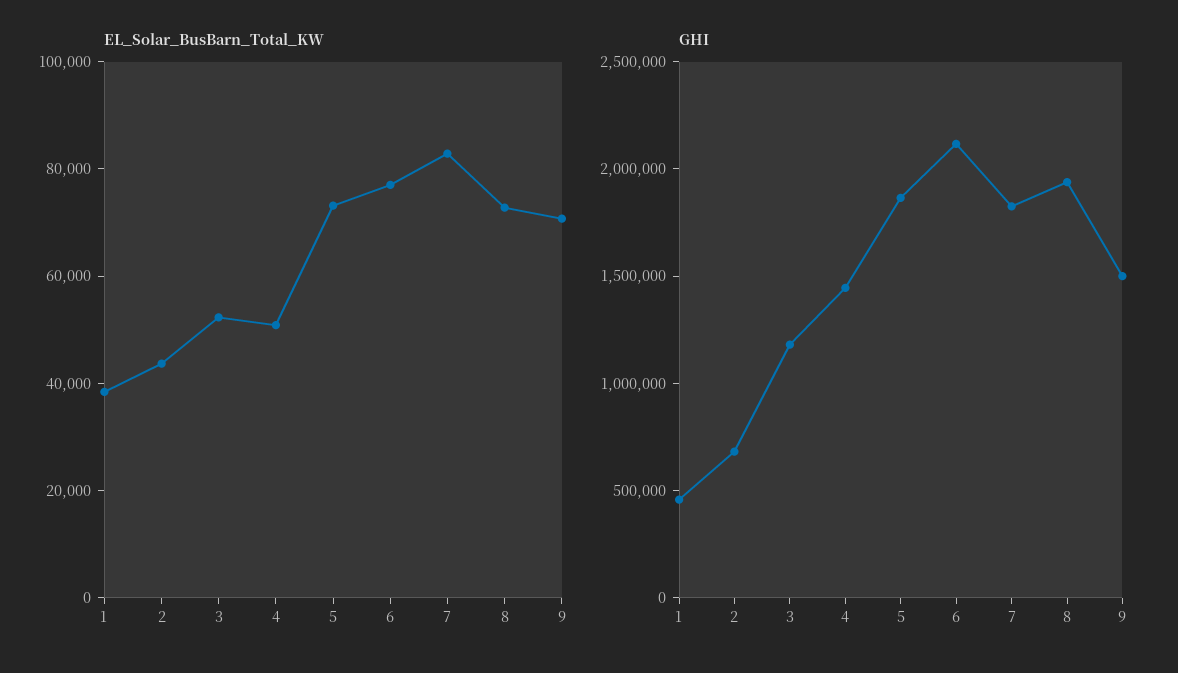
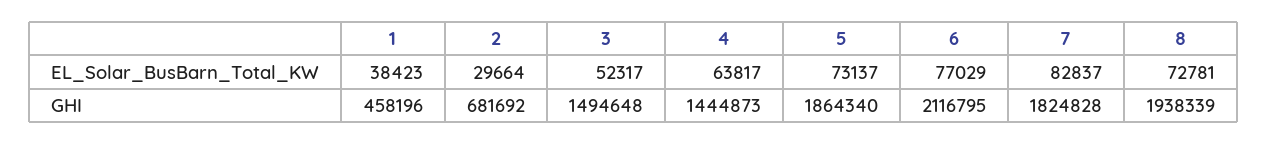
EL_Solar_BusBarn_Total_KW, 2: 45000 -> 29664
EL_Solar_BusBarn_Total_KW, 4: 50000 -> 63817
EL_Solar_BusBarn_Total_KW, 9: 70000 -> none
GHI, 3: 1200000 -> 1494648
GHI, 9: 1500000 -> none

